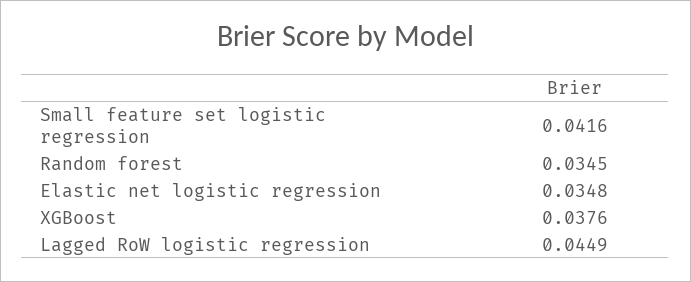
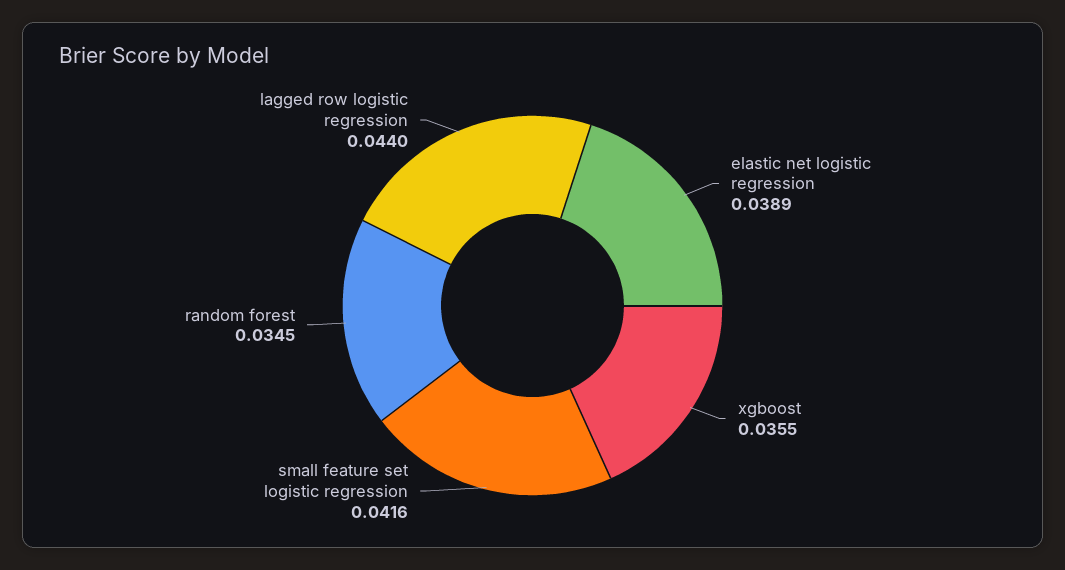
Elastic net logistic regression: 0.0348 -> 0.0389
XGBoost: 0.0376 -> 0.0355
Lagged RoW logistic regression: 0.0449 -> 0.044

